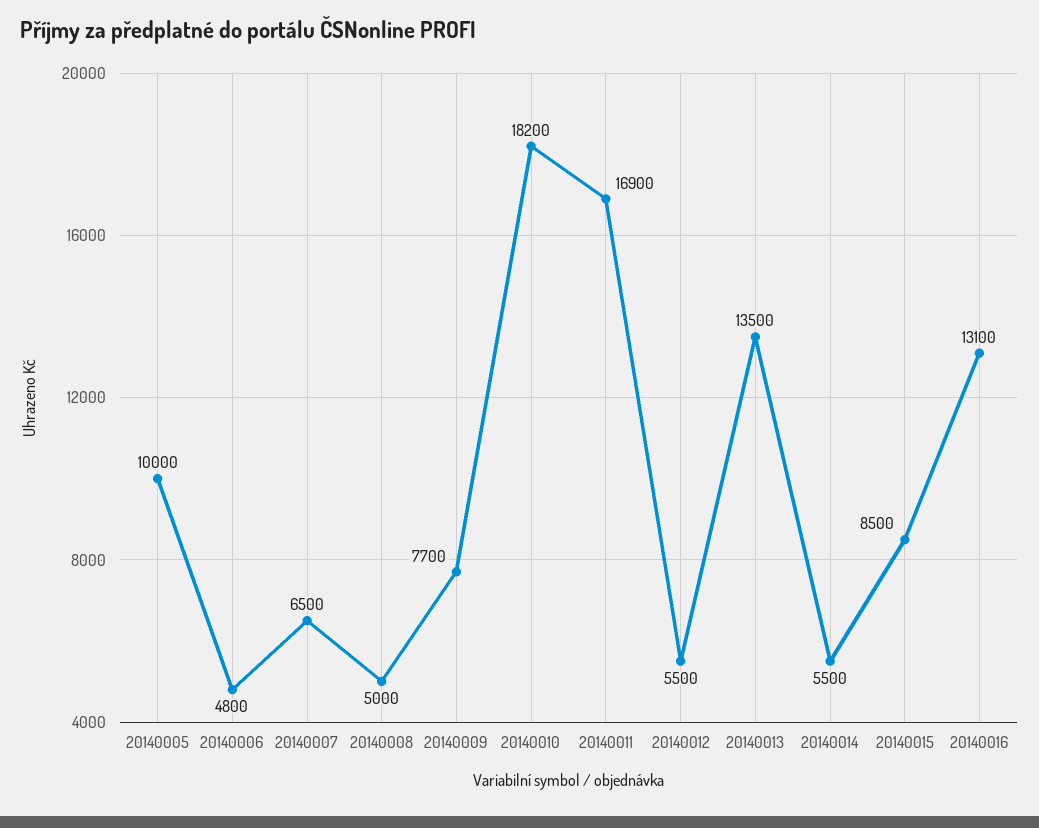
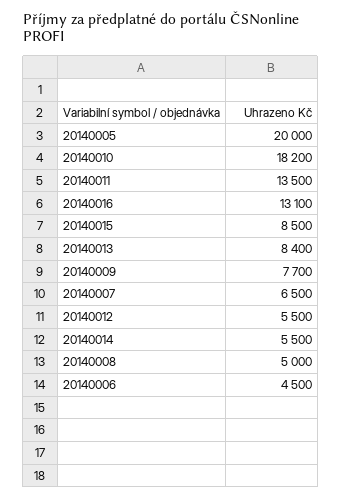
20140005: 10000 -> 20000
20140006: 4800 -> 4500
20140011: 16900 -> 13500
20140013: 13500 -> 8400

